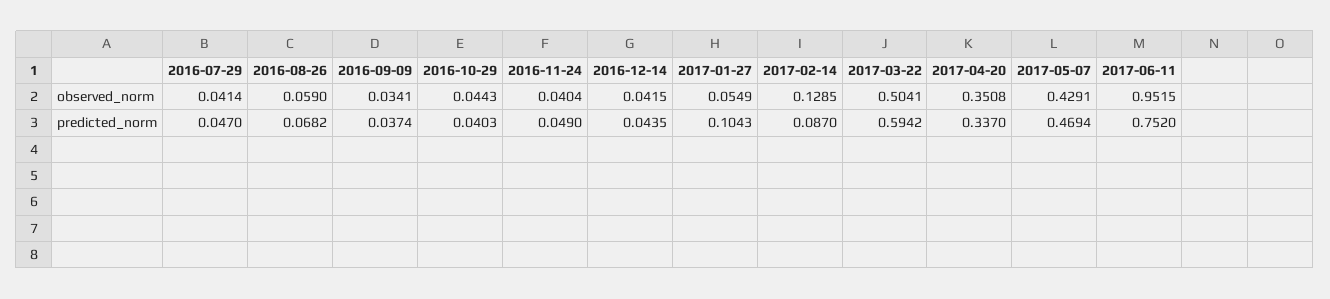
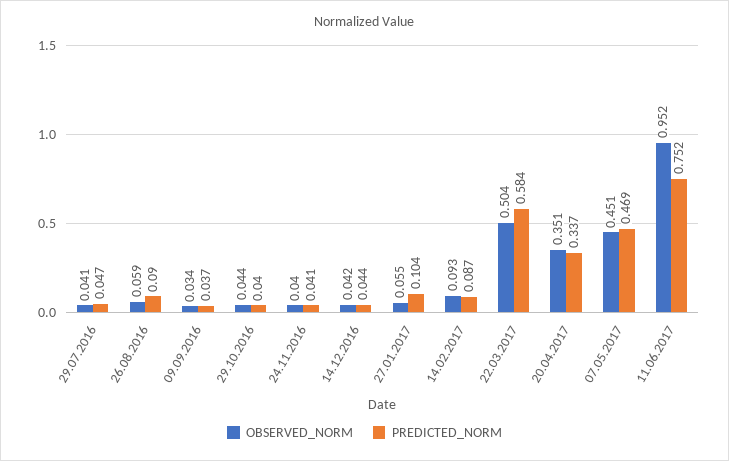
observed_norm, 2017-02-14: 0.1285 -> 0.093
observed_norm, 2017-05-07: 0.4291 -> 0.451
predicted_norm, 2016-08-26: 0.0682 -> 0.09
predicted_norm, 2016-11-24: 0.049 -> 0.041
predicted_norm, 2017-03-22: 0.5942 -> 0.584

